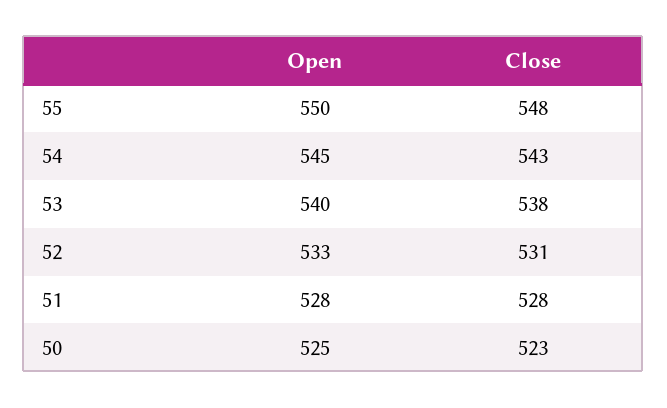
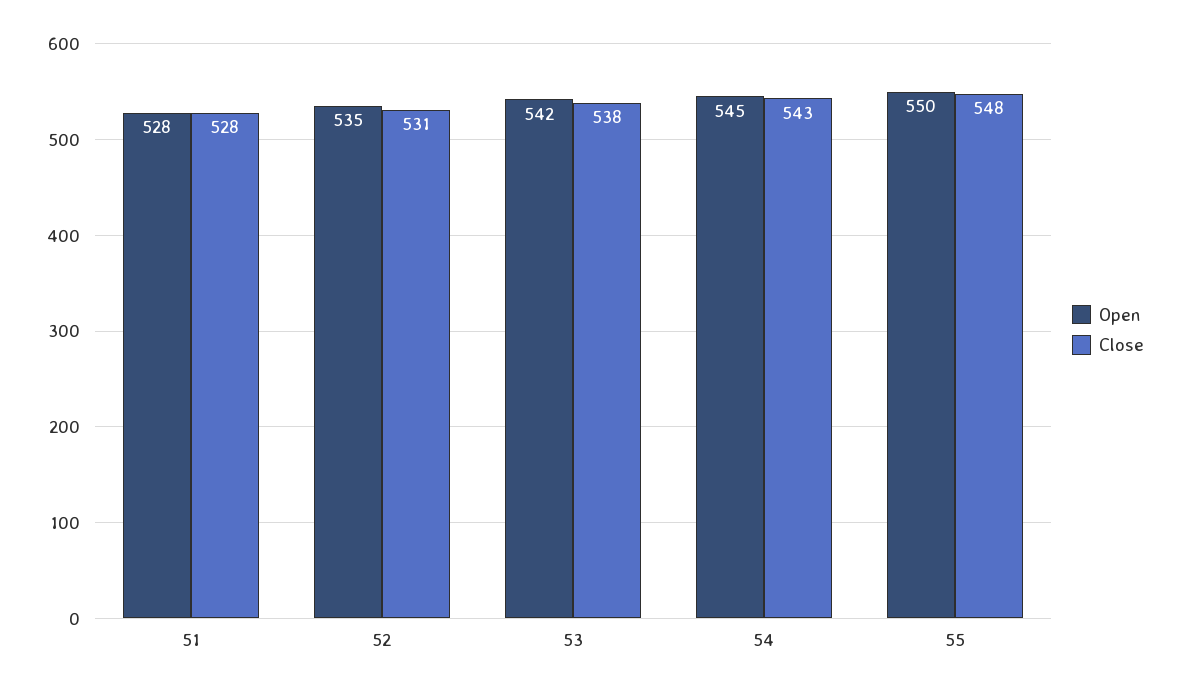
Open, 53: 540 -> 542
Open, 52: 533 -> 535
Open, 50: 525 -> none
Close, 50: 523 -> none

